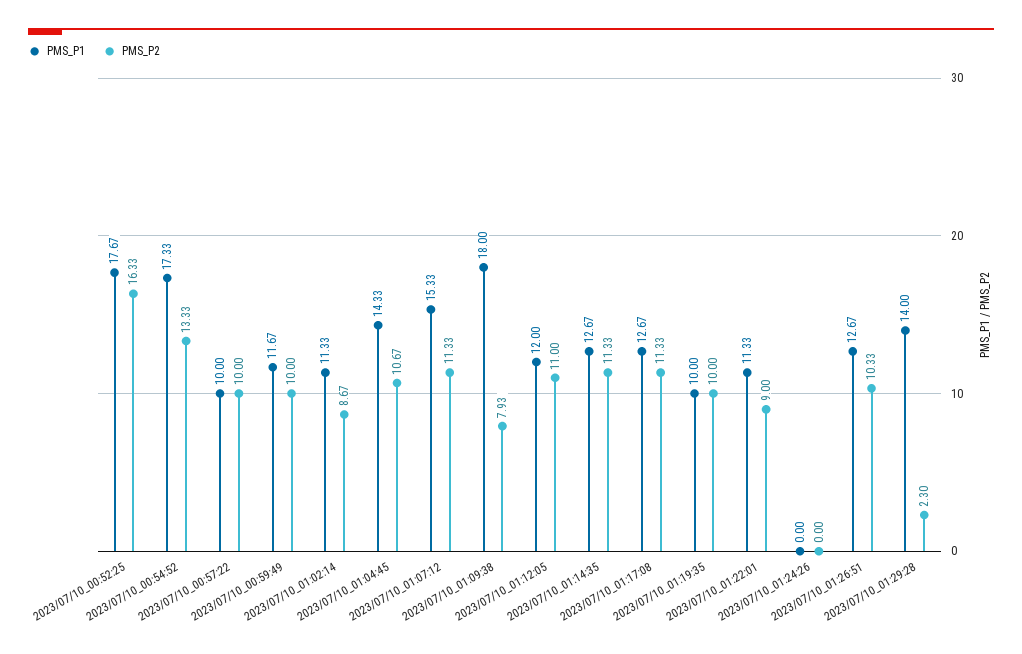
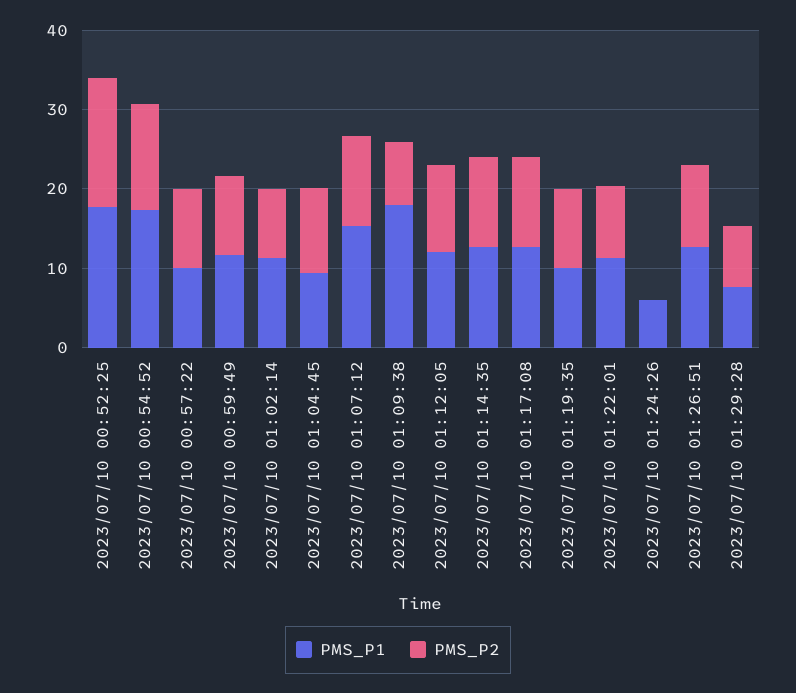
PMS_P1, 2023/07/10_01:04:45: 14.33 -> 10
PMS_P1, 2023/07/10_01:24:26: 0 -> 6
PMS_P1, 2023/07/10_01:29:28: 14 -> 8
PMS_P2, 2023/07/10_01:29:28: 2.3 -> 8

